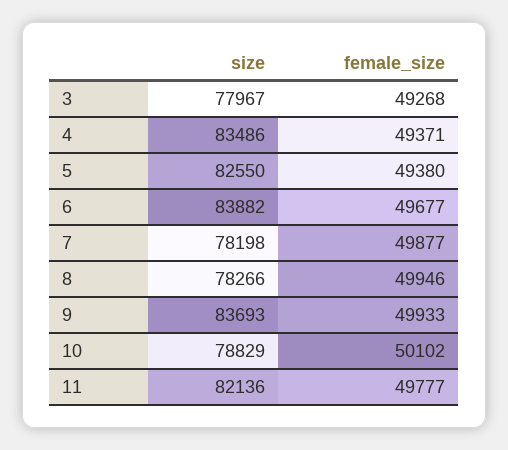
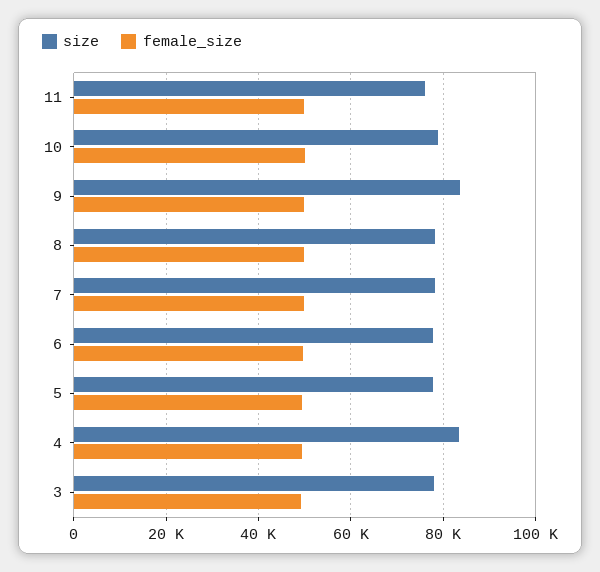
size, 5: 82550 -> 78000
size, 6: 83882 -> 78000
size, 11: 82136 -> 76000

